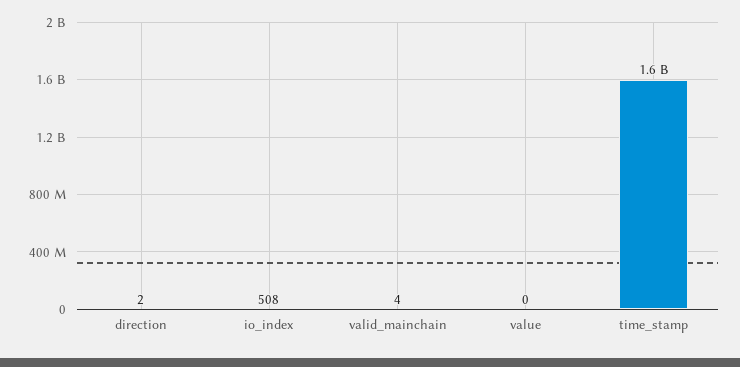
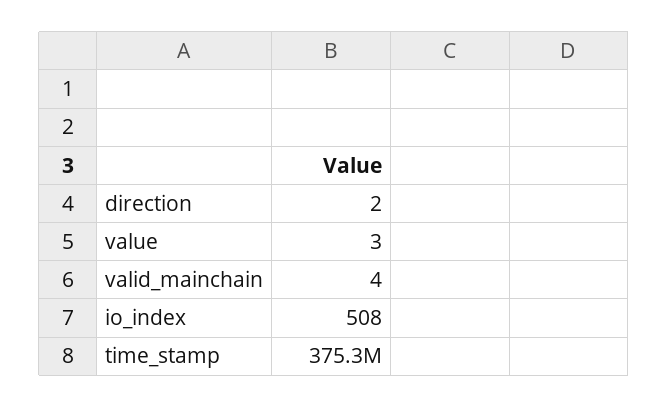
value: 0 -> 3
time_stamp: 1600000000 -> 375300000

